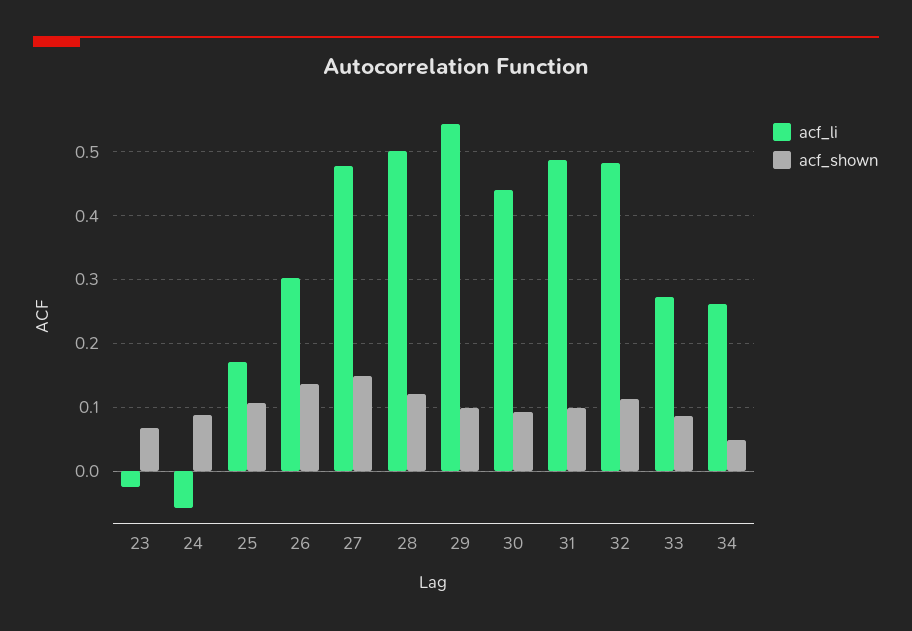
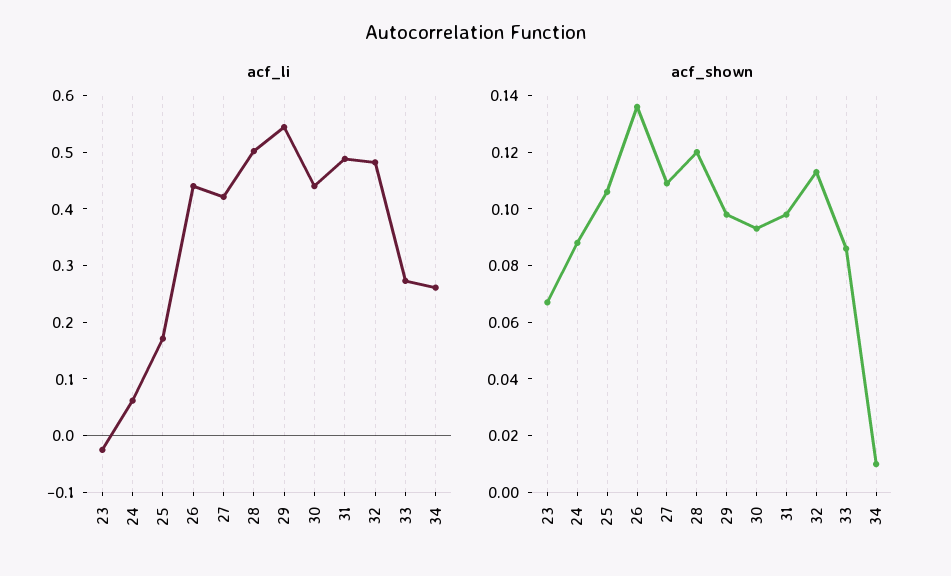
acf_li, 24: -0.06 -> 0.06
acf_li, 26: 0.3 -> 0.44
acf_li, 27: 0.48 -> 0.42
acf_shown, 27: 0.15 -> 0.11
acf_shown, 34: 0.05 -> 0.01

